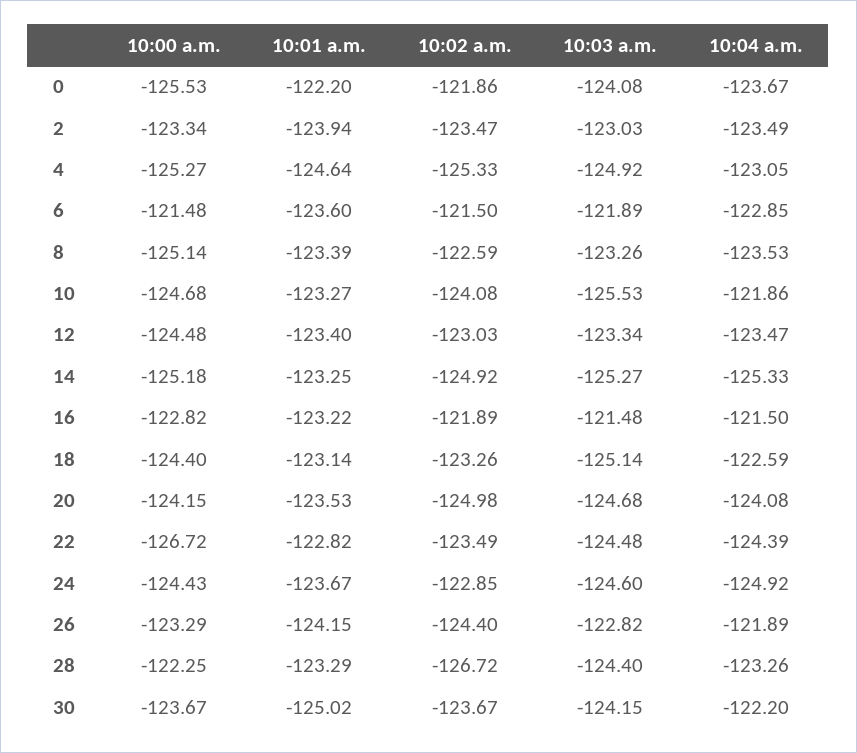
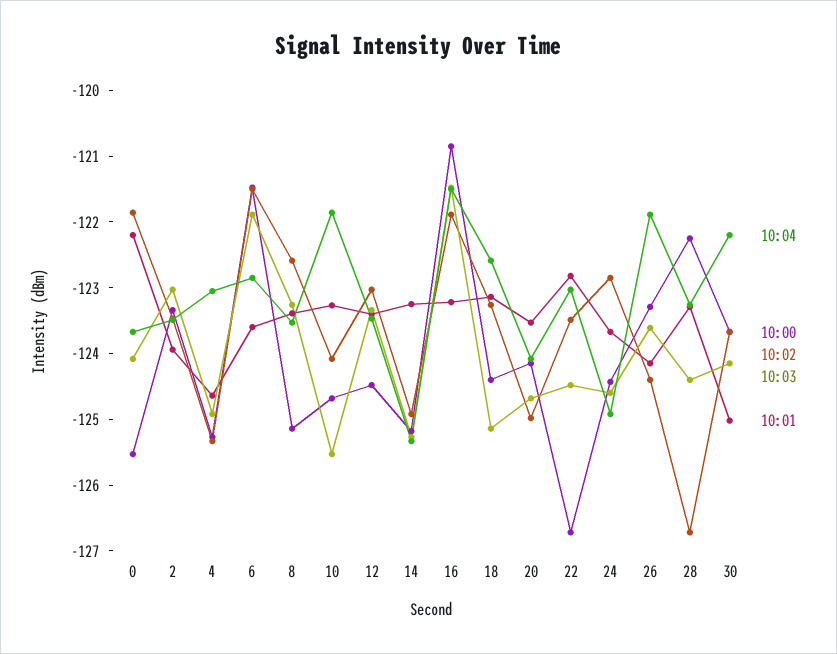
10:00 a.m., 16: -122.82 -> -120.8
10:04 a.m., 22: -124.39 -> -123
10:03 a.m., 26: -122.82 -> -123.6

